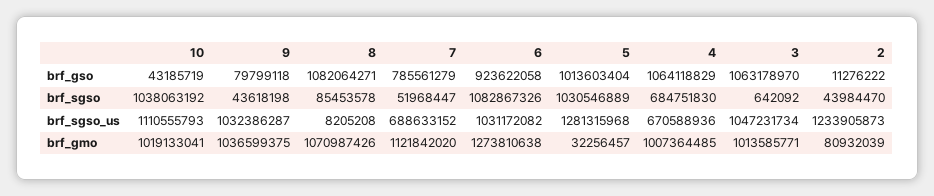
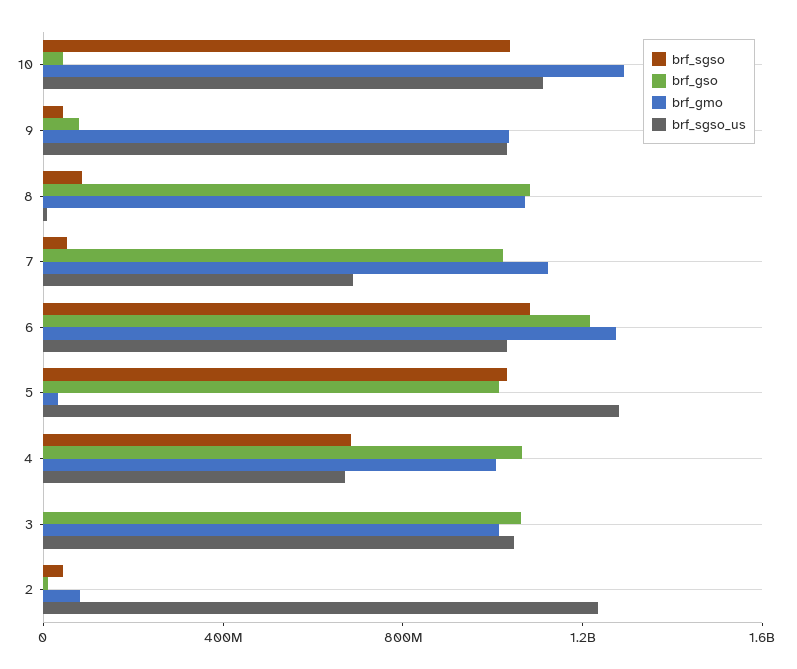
brf_gso, 7: 785561279 -> 1000000000
brf_gso, 6: 923622058 -> 1200000000
brf_gmo, 10: 1019133041 -> 1300000000

